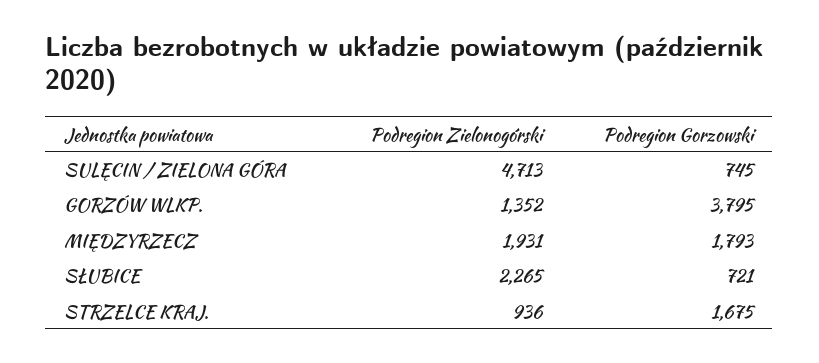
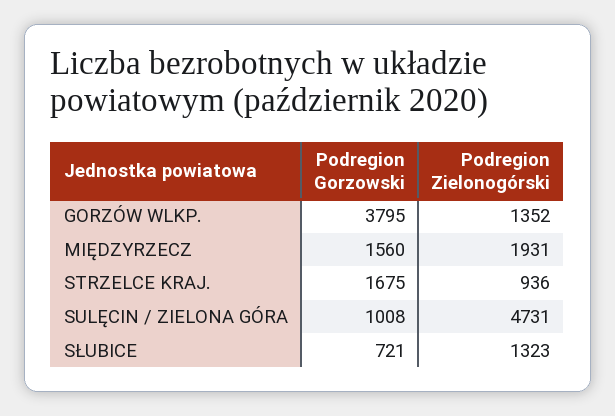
Podregion Zielonogórski, SULĘCIN / ZIELONA GÓRA: 4713 -> 4731
Podregion Gorzowski, SULĘCIN / ZIELONA GÓRA: 745 -> 1008
Podregion Gorzowski, MIĘDZYRZECZ: 1793 -> 1560
Podregion Zielonogórski, SŁUBICE: 2265 -> 1323

